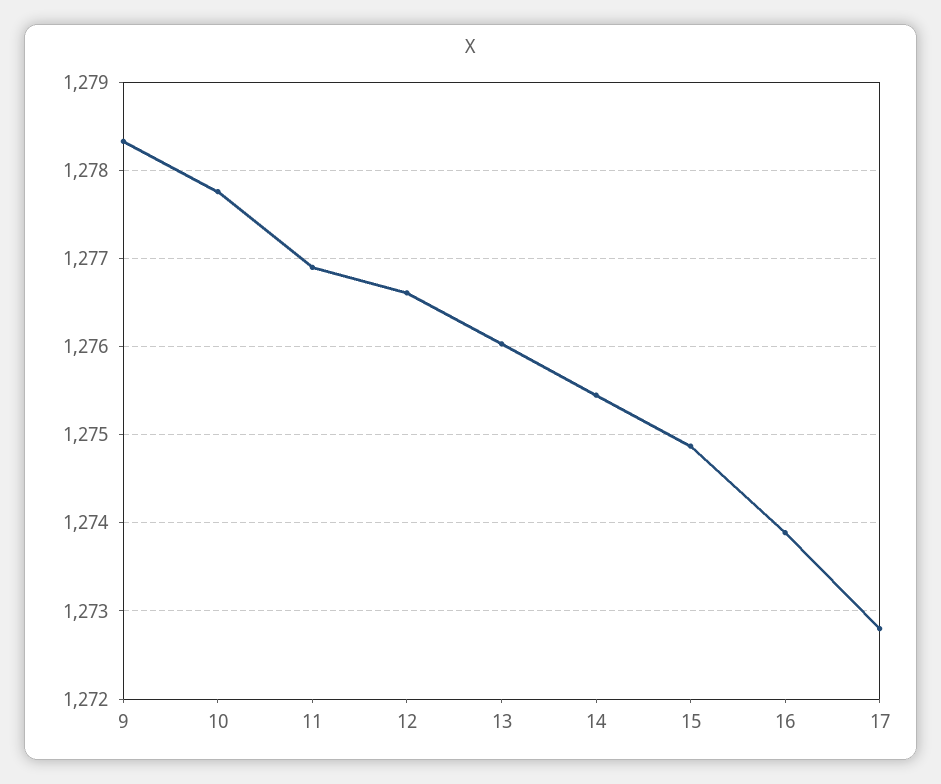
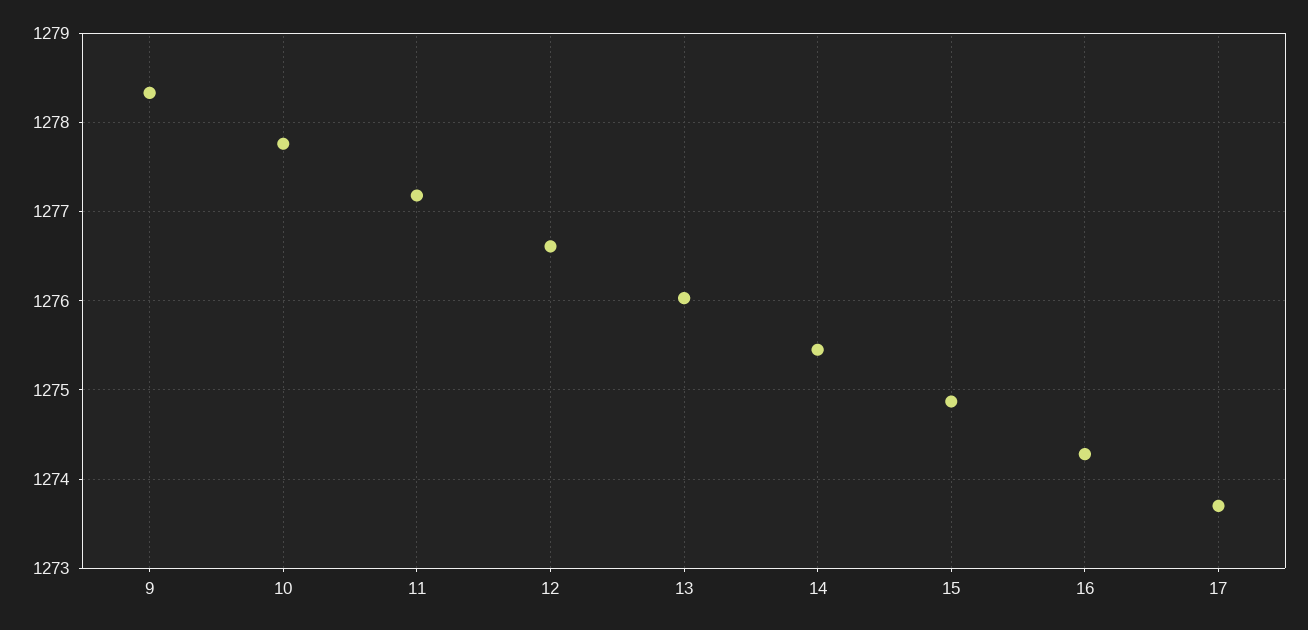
11: 1276.9 -> 1277.2
16: 1273.9 -> 1274.3
17: 1272.8 -> 1273.7

